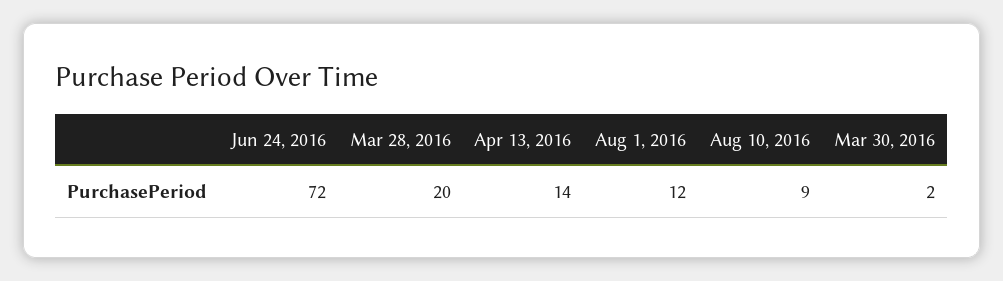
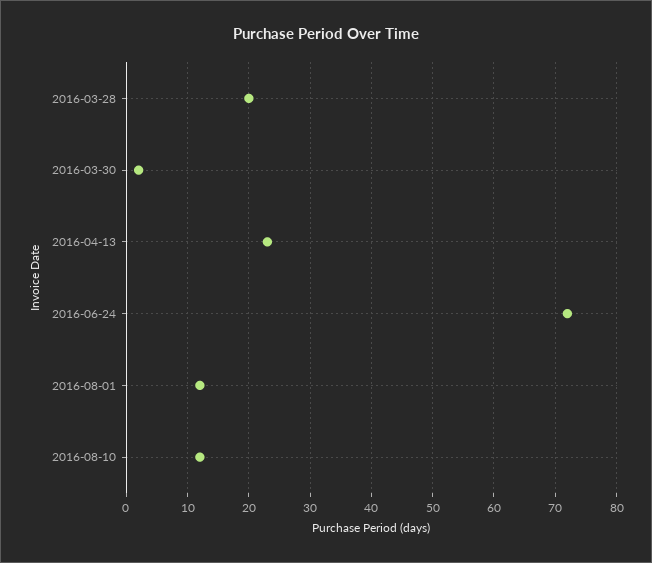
Apr 13, 2016: 14 -> 23
Aug 10, 2016: 9 -> 12

